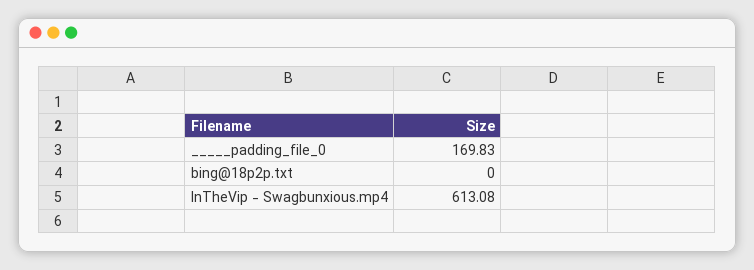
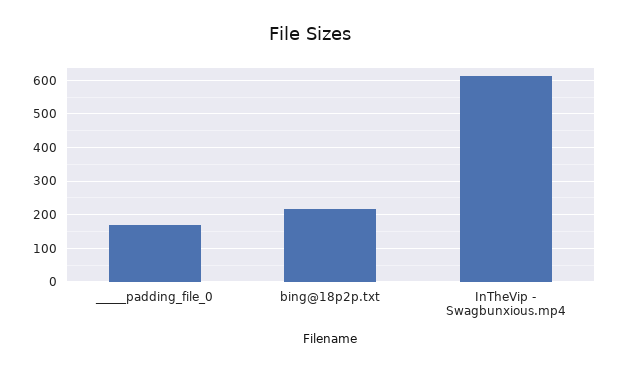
bing@18p2p.txt: 0 -> 220

